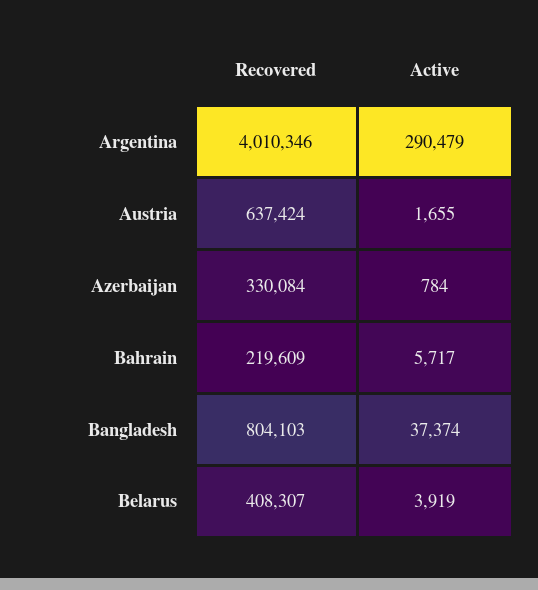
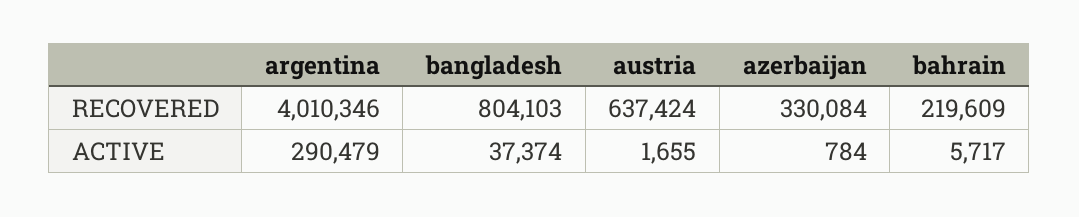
Recovered, Belarus: 408307 -> none
Active, Belarus: 3919 -> none

